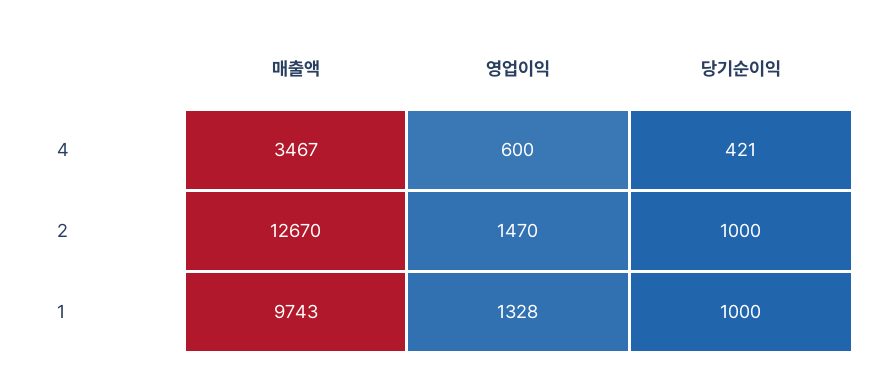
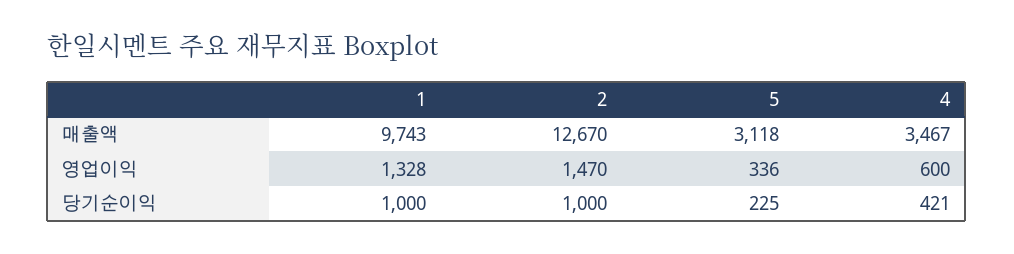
매출액, 5: none -> 3118
영업이익, 5: none -> 336
당기순이익, 5: none -> 225

